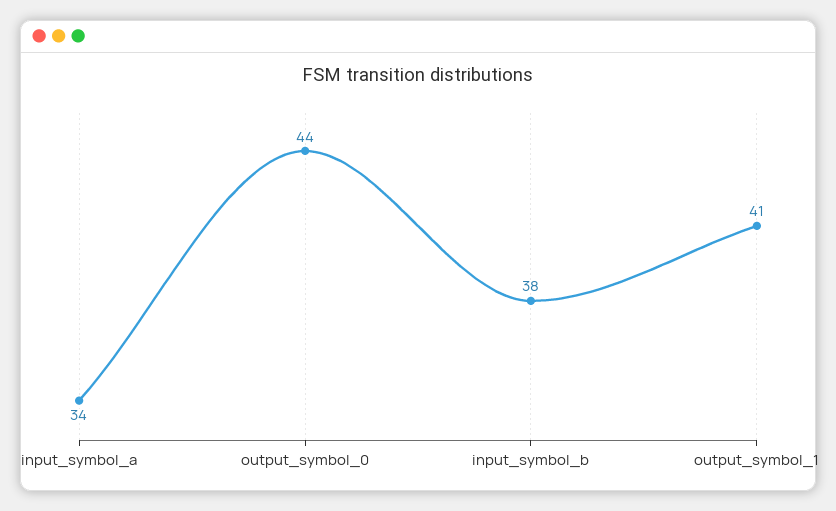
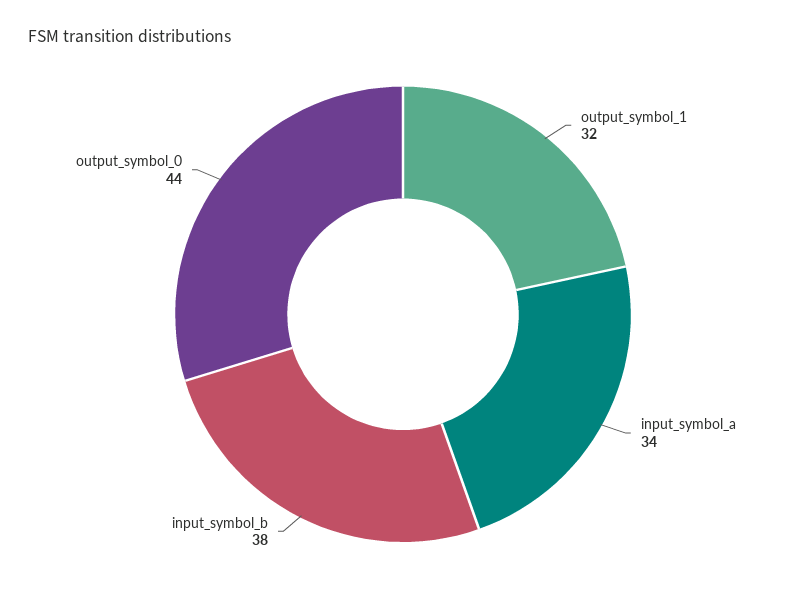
output_symbol_1: 41 -> 32

